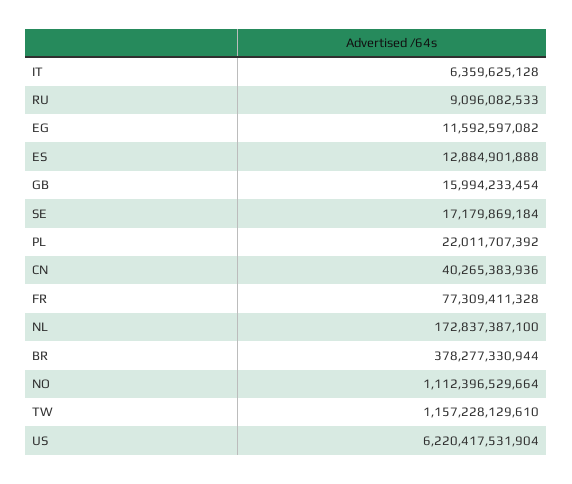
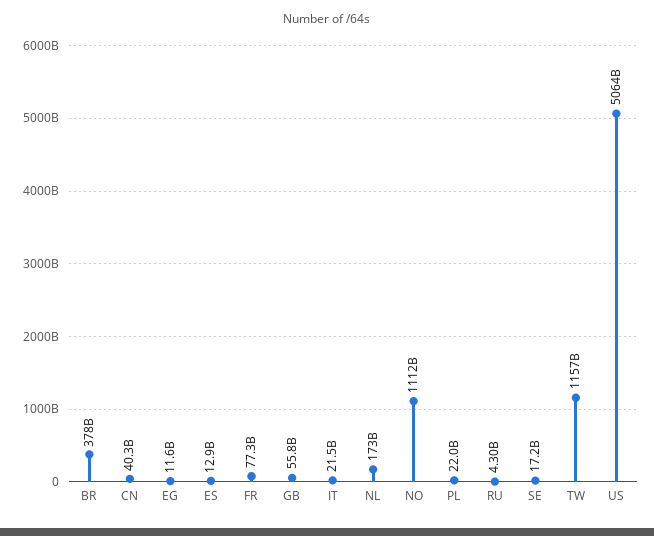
IT: 6359625128 -> 21500000000
RU: 9096082533 -> 4300000000
GB: 15994233454 -> 55800000000
US: 6220417531904 -> 5064000000000

